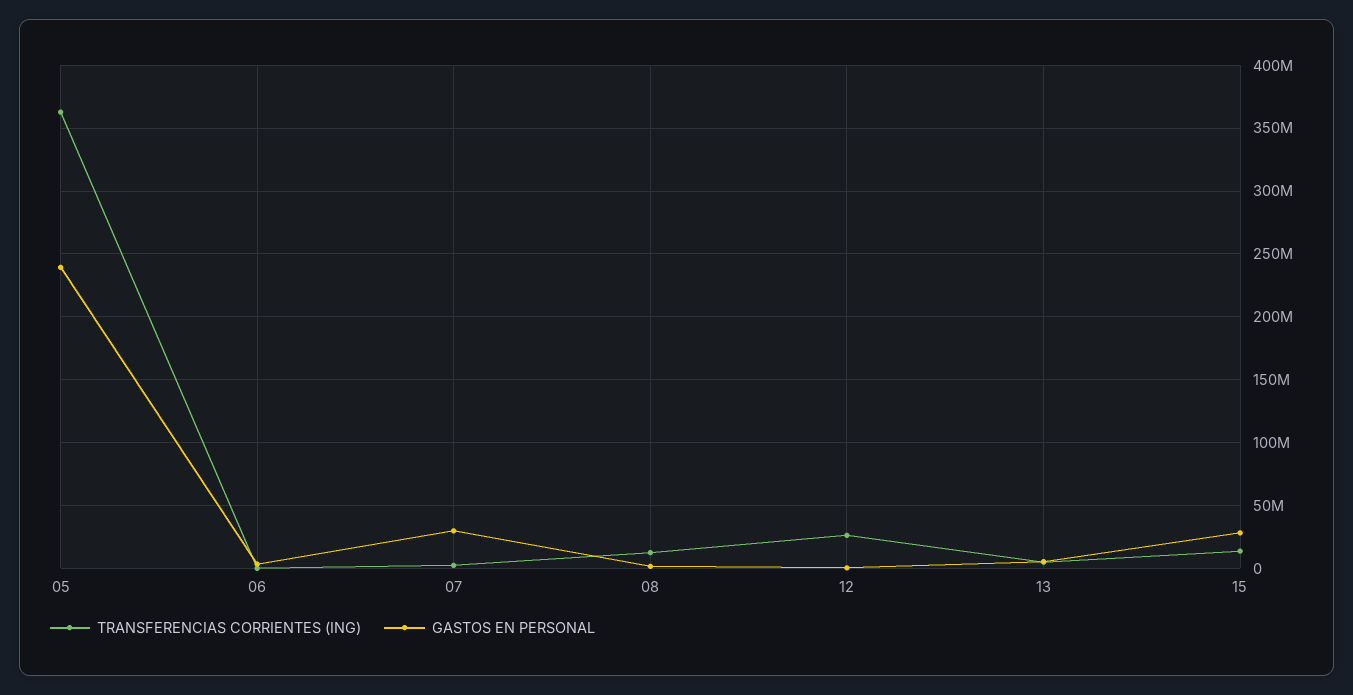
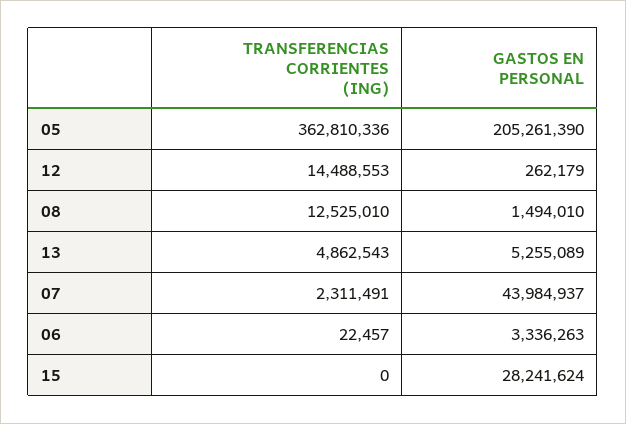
GASTOS EN PERSONAL, 05: 240000000 -> 205261390
GASTOS EN PERSONAL, 07: 30000000 -> 43984937
TRANSFERENCIAS CORRIENTES (ING), 12: 25000000 -> 14488553
TRANSFERENCIAS CORRIENTES (ING), 15: 15000000 -> 0

